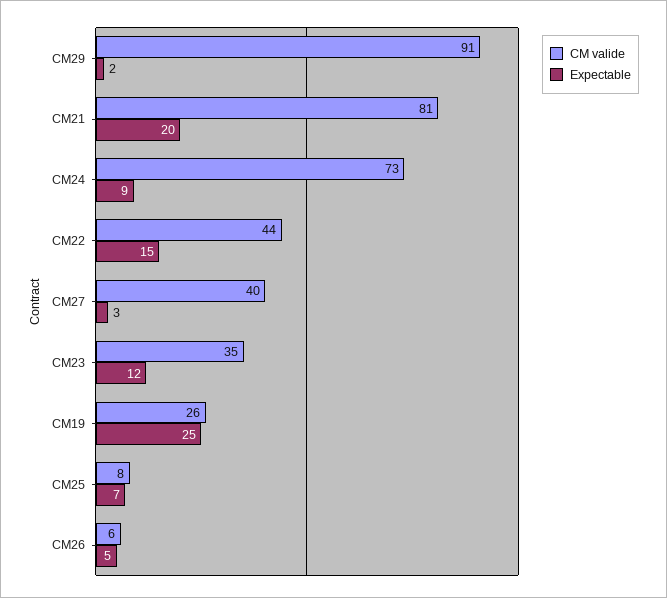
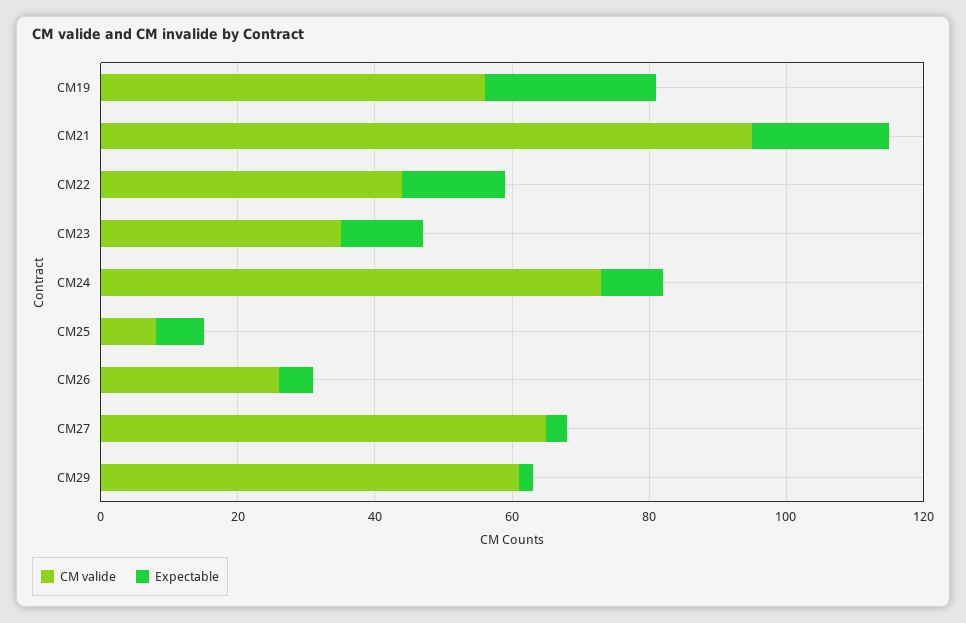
CM valide, CM29: 91 -> 60
CM valide, CM21: 81 -> 95
CM valide, CM27: 40 -> 65
CM valide, CM19: 26 -> 55
CM valide, CM26: 6 -> 25

